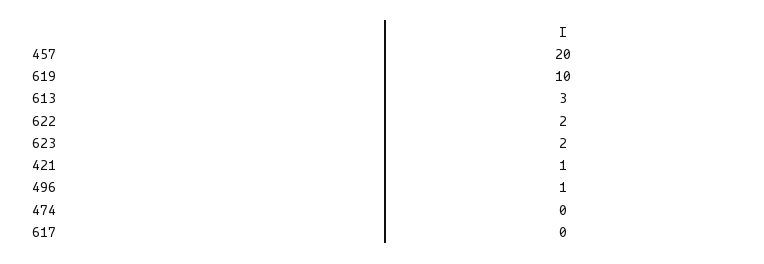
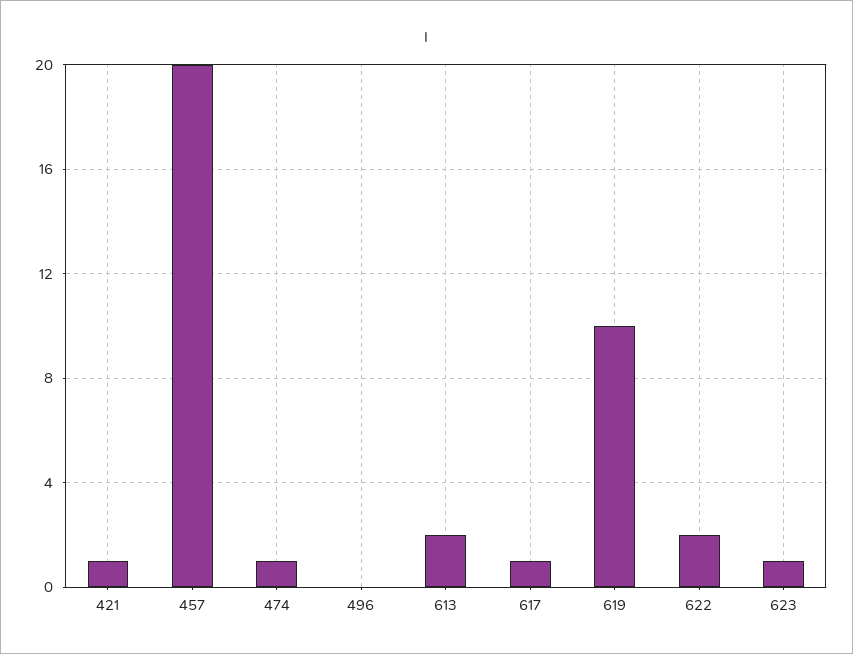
613: 3 -> 2
623: 2 -> 1
496: 1 -> 0
474: 0 -> 1
617: 0 -> 1

